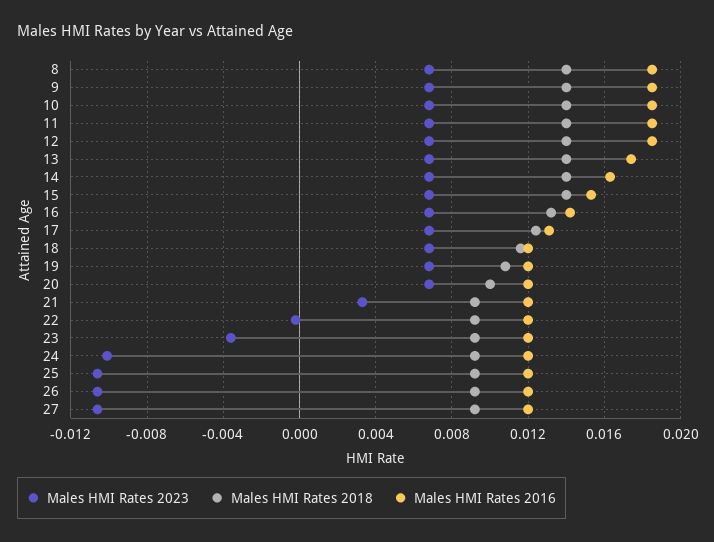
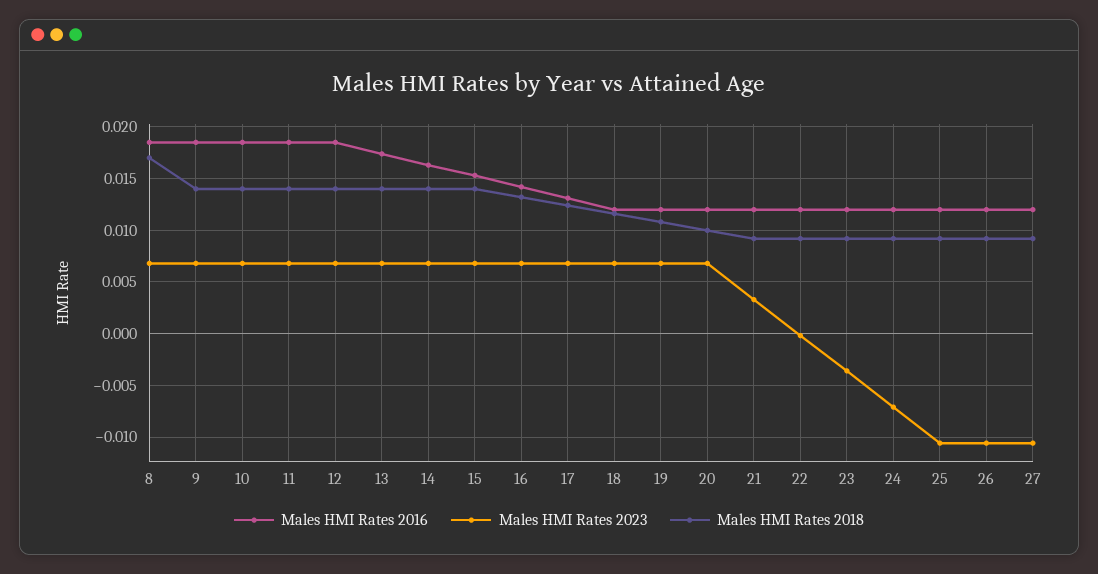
Males HMI Rates 2018, 8: 0.014 -> 0.017
Males HMI Rates 2023, 24: -0.01 -> -0.007

